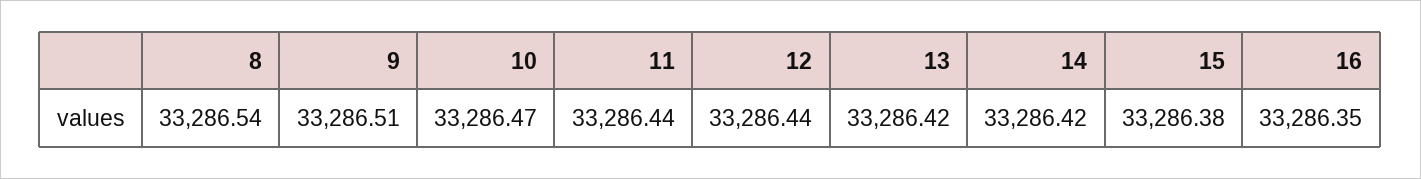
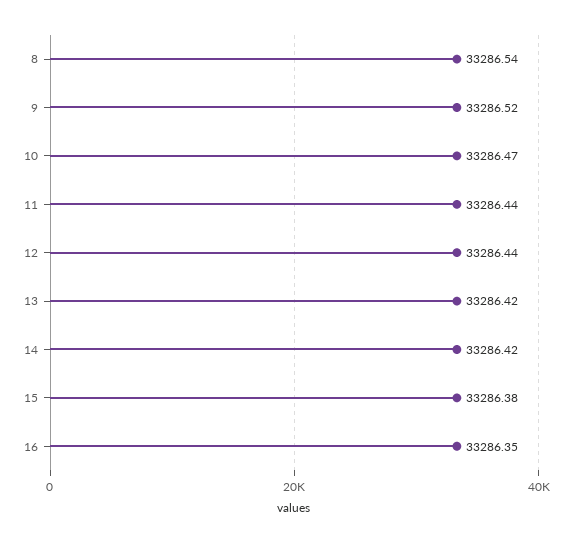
9: 33286.51 -> 33286.52

